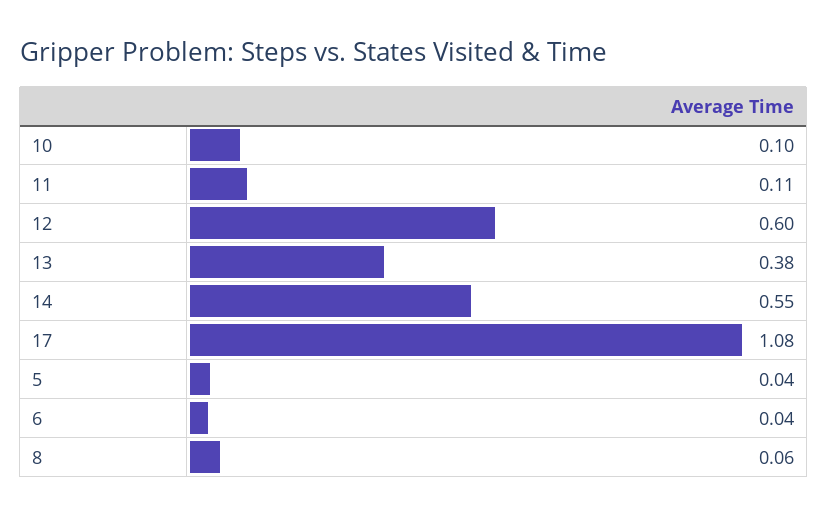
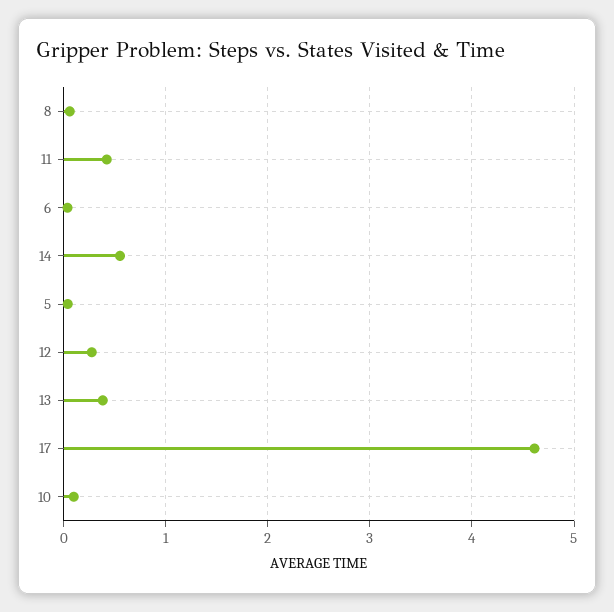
11: 0.11 -> 0.4
12: 0.6 -> 0.3
17: 1.08 -> 4.6

